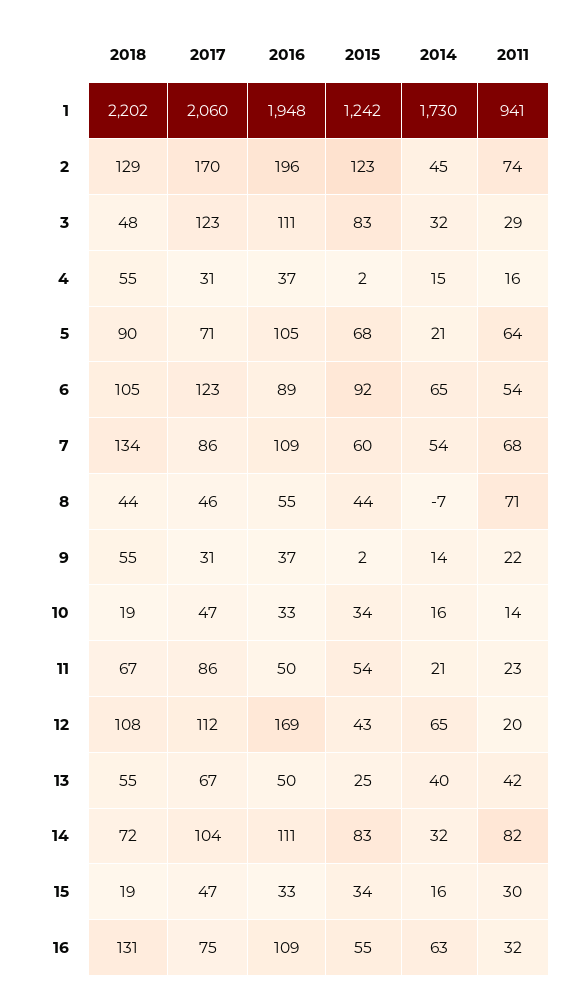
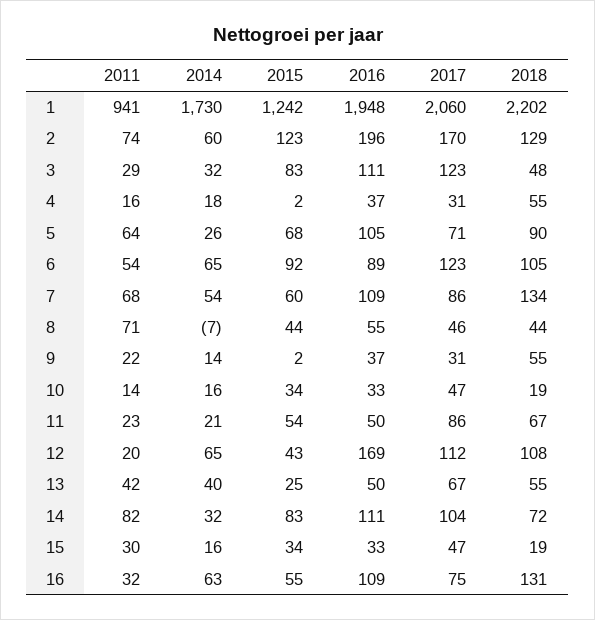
2014, 2: 45 -> 60
2014, 4: 15 -> 18
2014, 5: 21 -> 26

